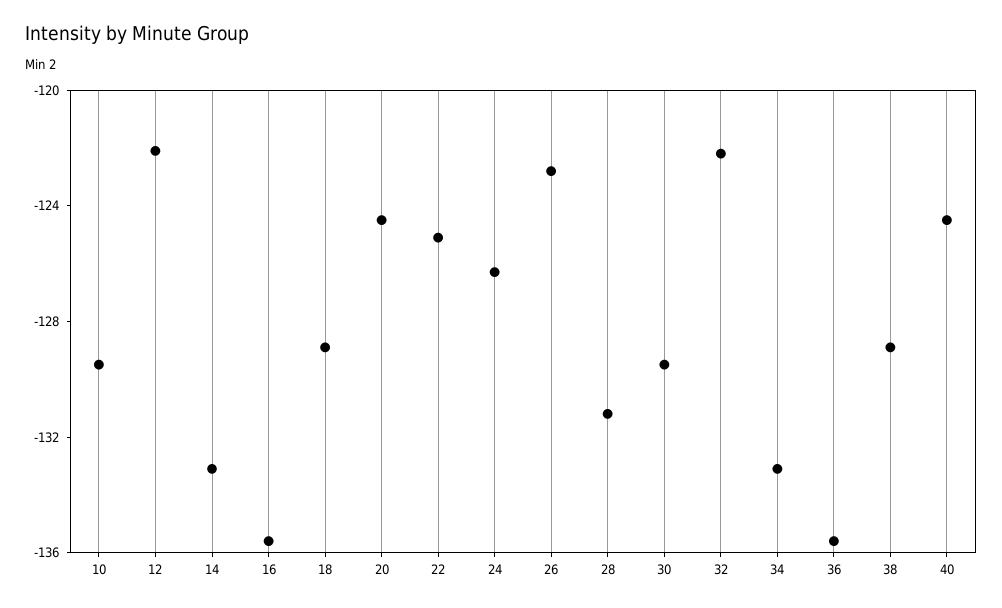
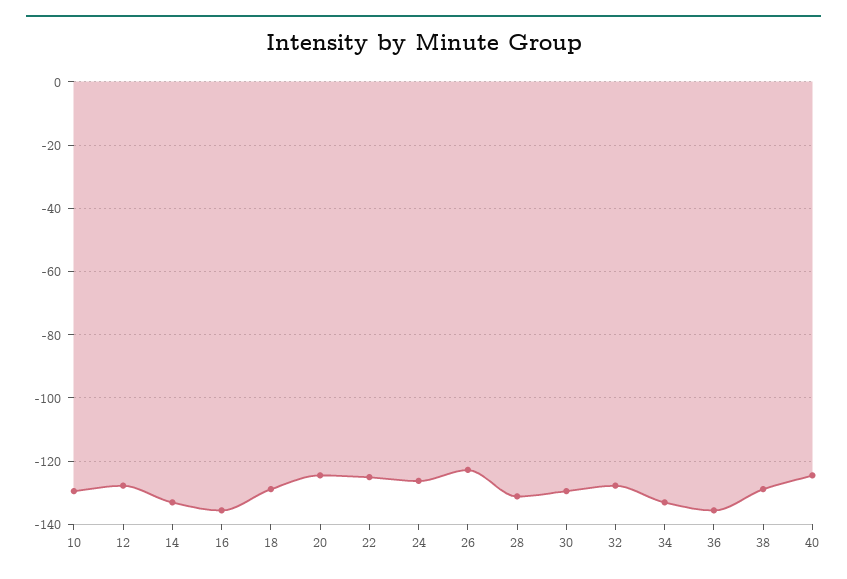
12: -122 -> -128
32: -122 -> -128

